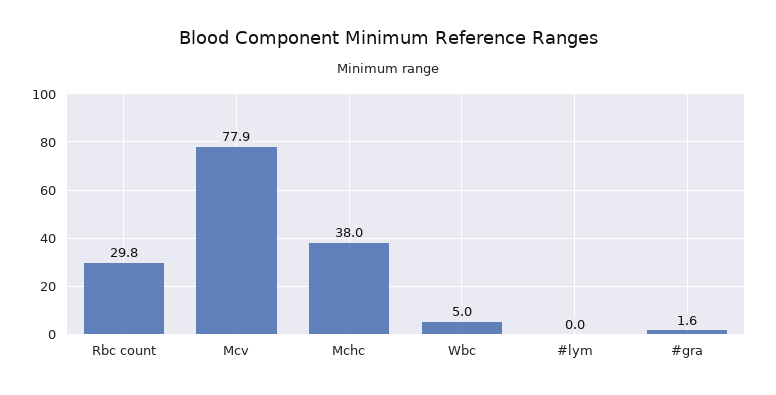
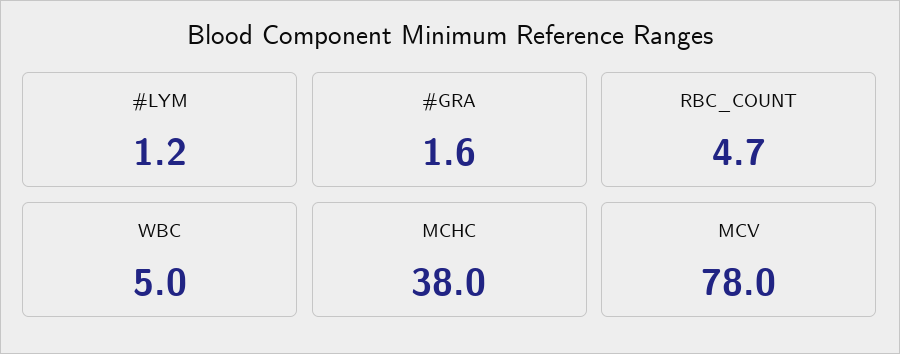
Rbc count: 29.8 -> 4.7
Mcv: 77.9 -> 78
#lym: 0 -> 1.2

